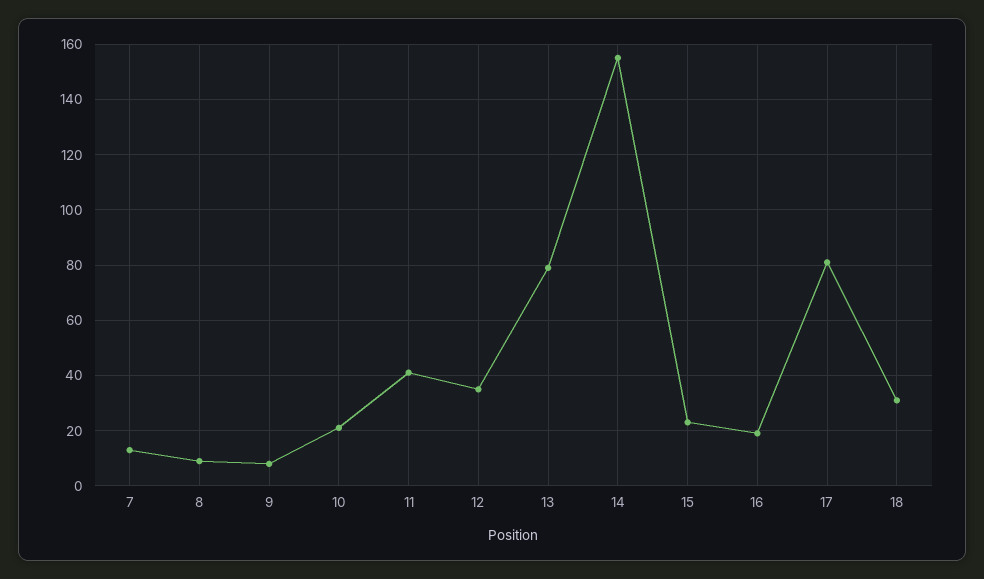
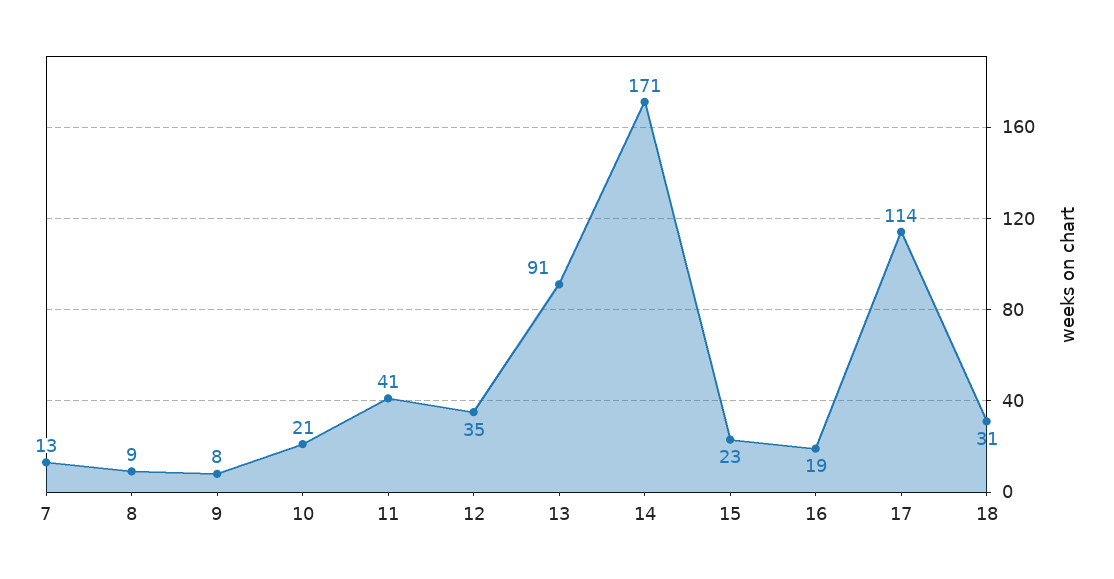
13: 80 -> 91
14: 155 -> 171
17: 80 -> 114

